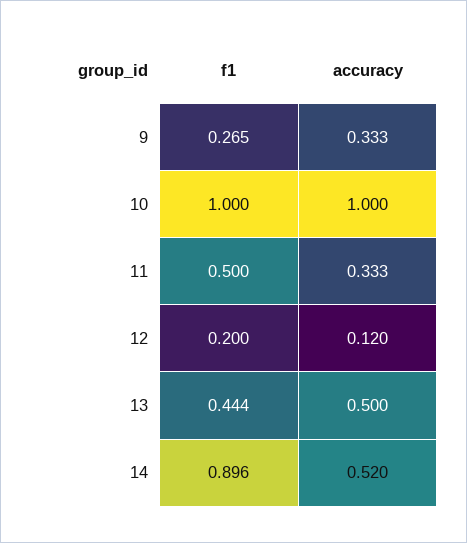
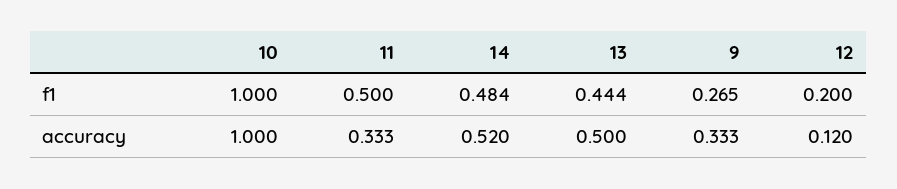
f1, 14: 0.896 -> 0.484

